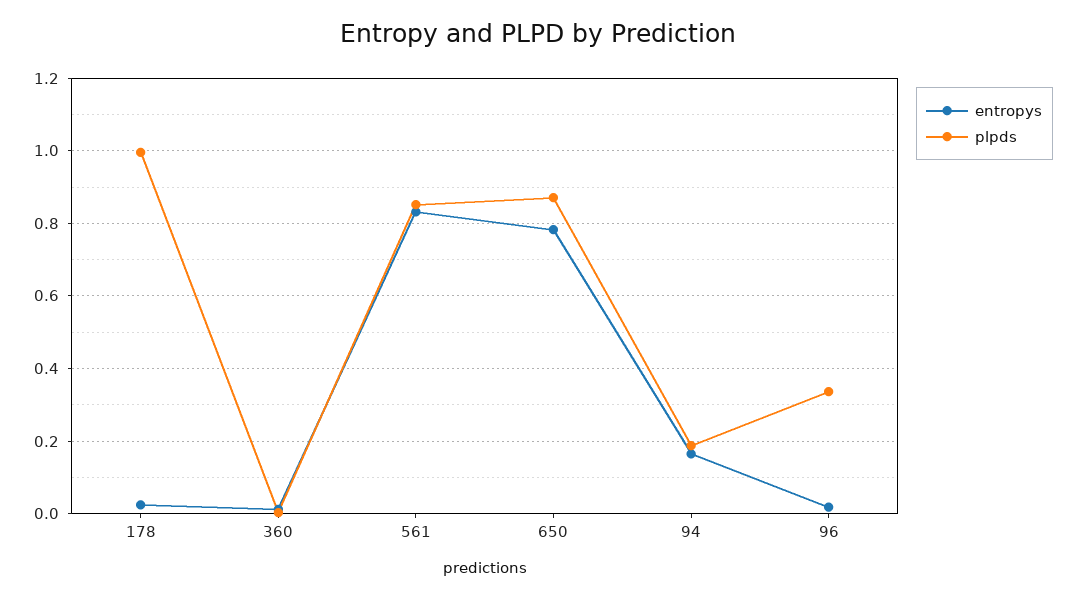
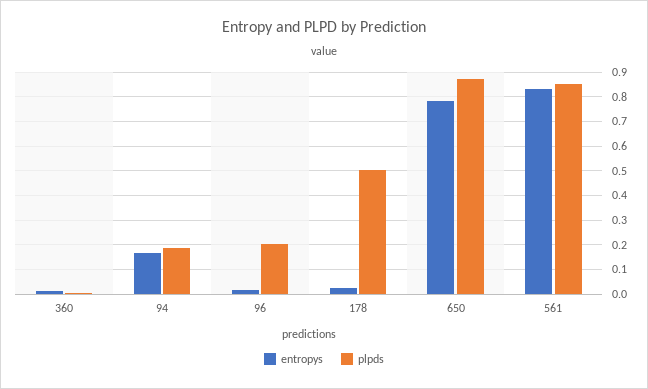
plpds, 178: 1 -> 0.5
plpds, 96: 0.34 -> 0.2

